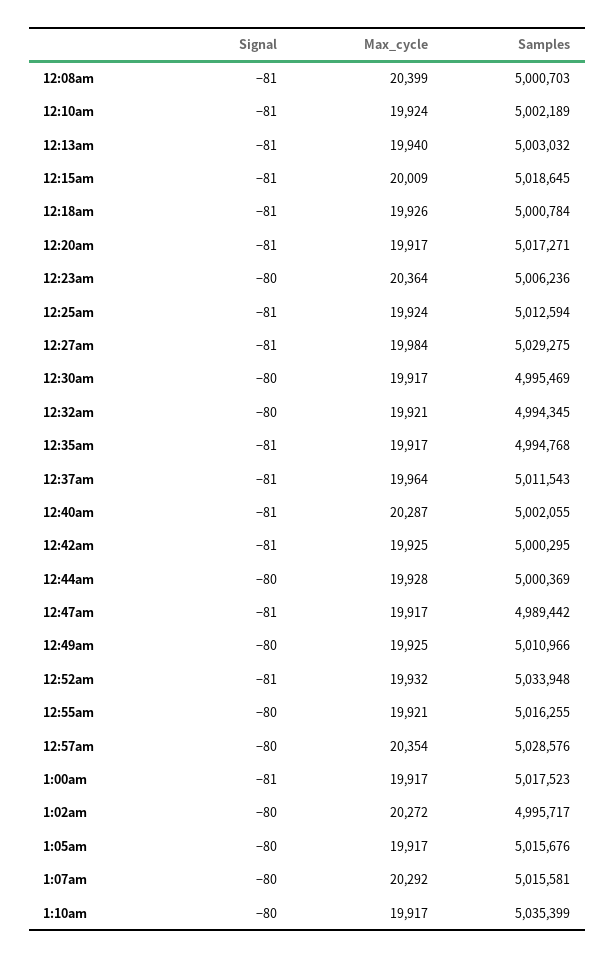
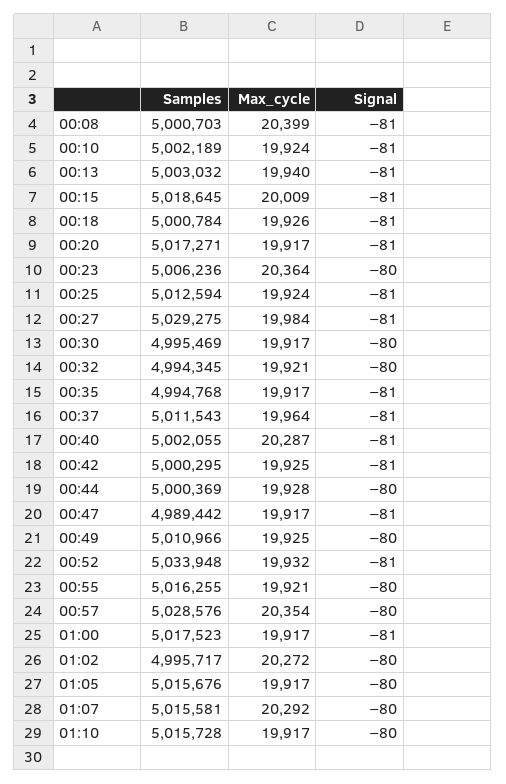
Samples, 1:10am: 5035399 -> 5015728

